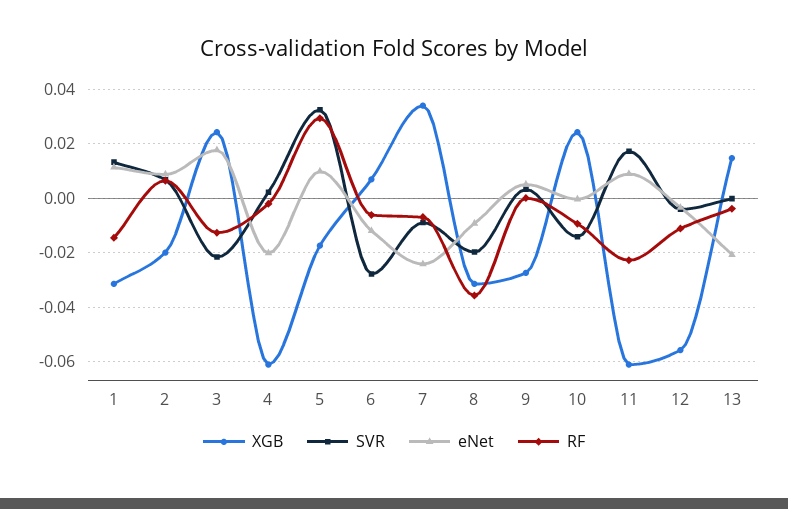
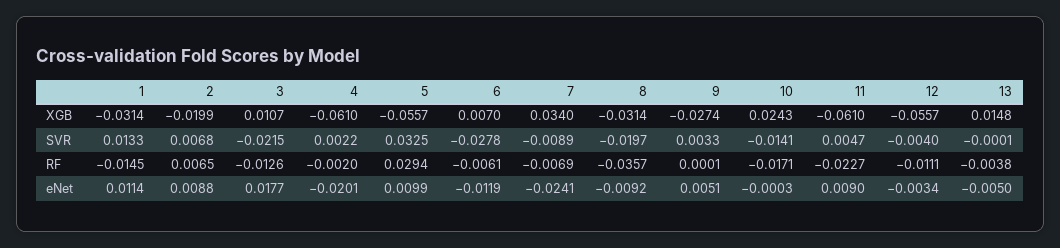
XGB, 3: 0.025 -> 0.0107
XGB, 5: -0.0175 -> -0.0557
RF, 10: -0.01 -> -0.0171
SVR, 11: 0.0175 -> 0.0047
eNet, 13: -0.02 -> -0.005

